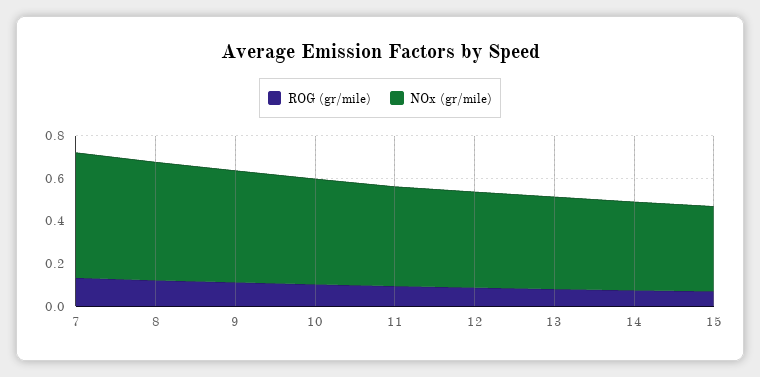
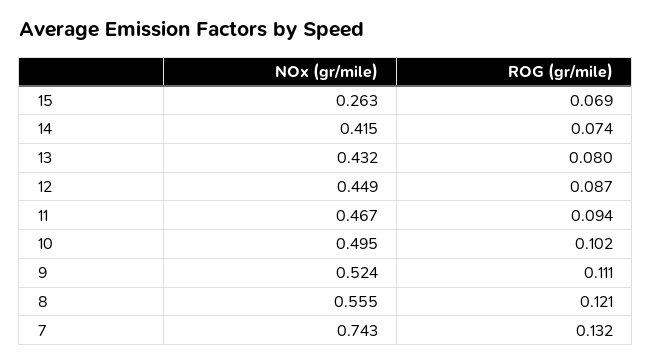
NOx (gr/mile), 7: 0.6 -> 0.743
NOx (gr/mile), 15: 0.4 -> 0.263

